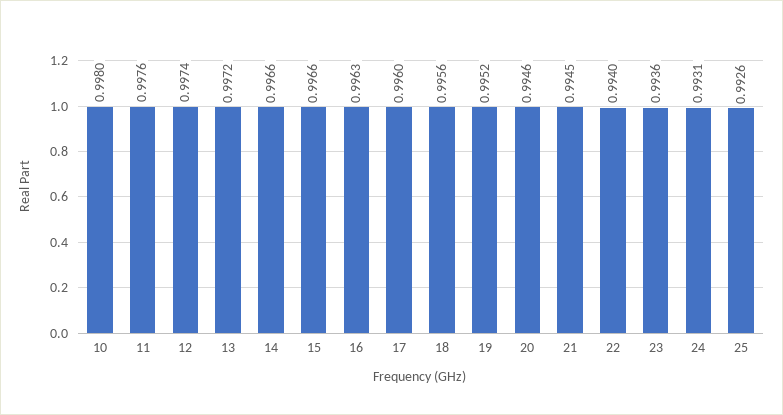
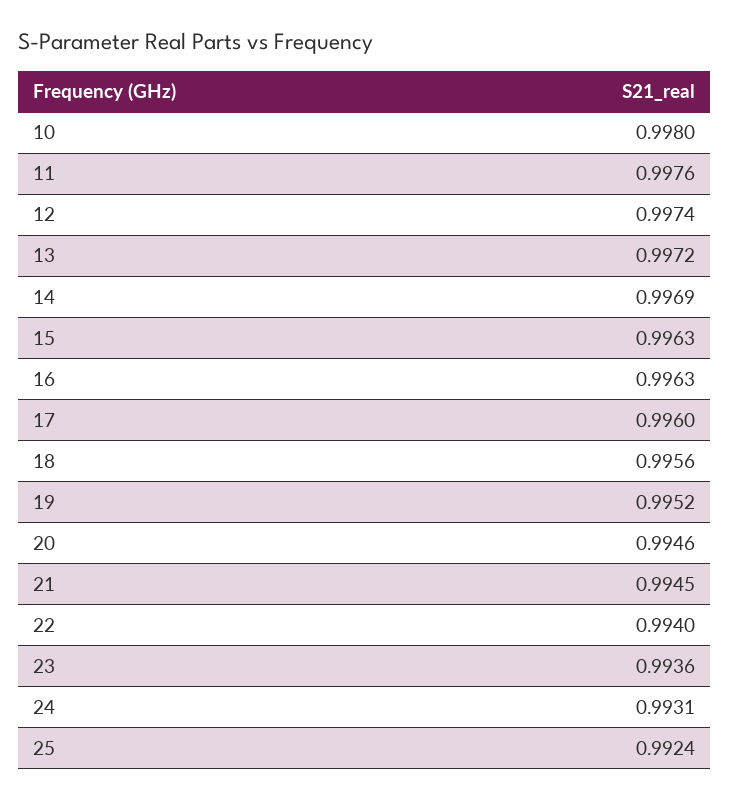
14: 0.9966 -> 0.9969
15: 0.9966 -> 0.9963
25: 0.9926 -> 0.9924

